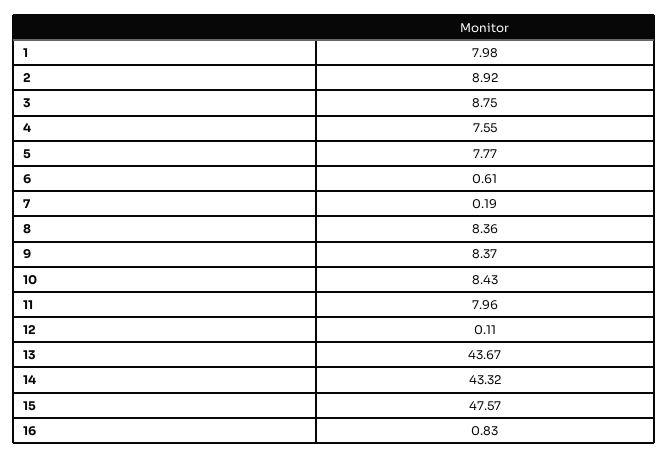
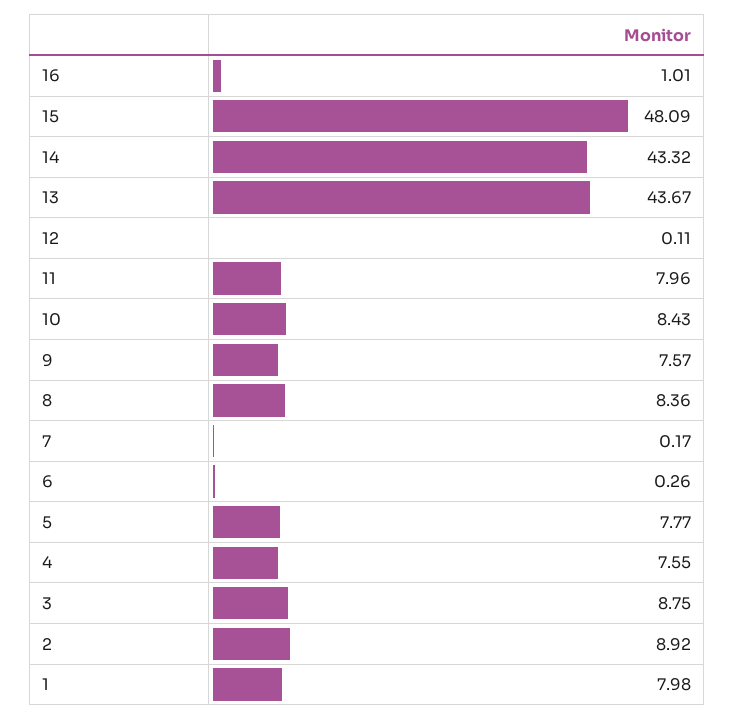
6: 0.61 -> 0.26
7: 0.19 -> 0.17
9: 8.37 -> 7.57
15: 47.57 -> 48.09
16: 0.83 -> 1.01

